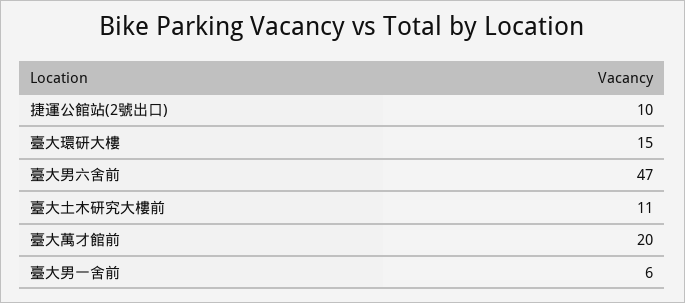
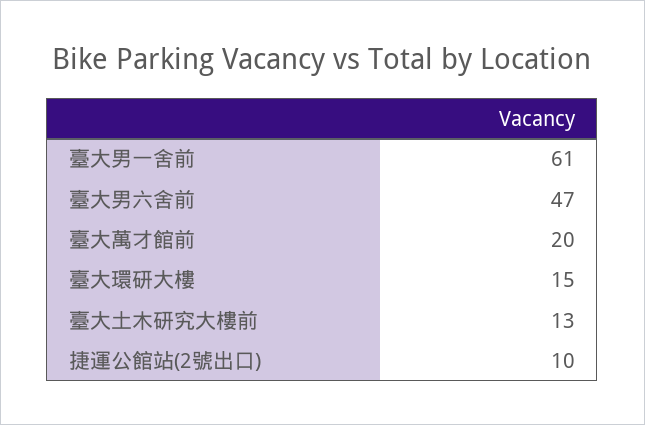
臺大土木研究大樓前: 11 -> 13
臺大男一舍前: 6 -> 61

